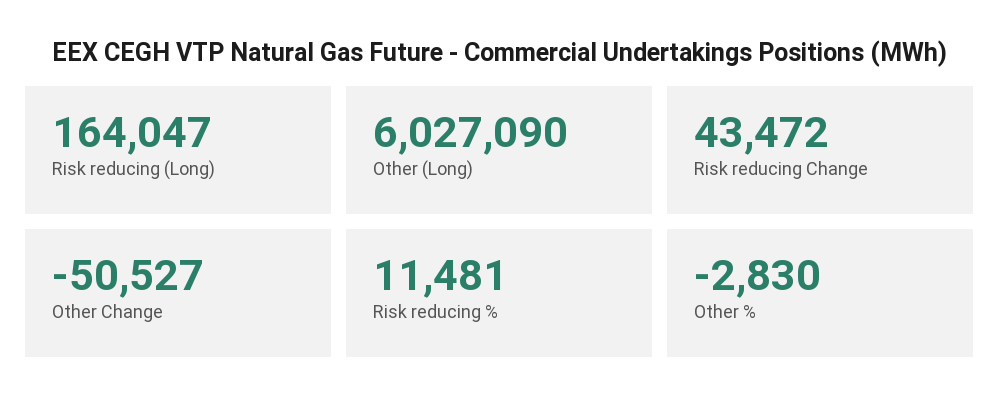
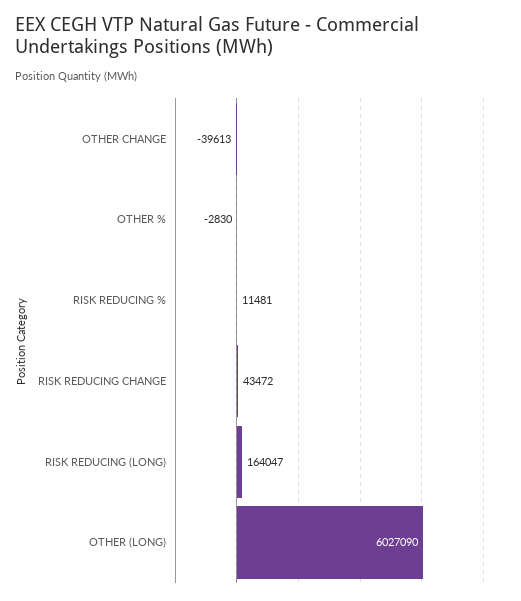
Other Change: -50527 -> -39613

